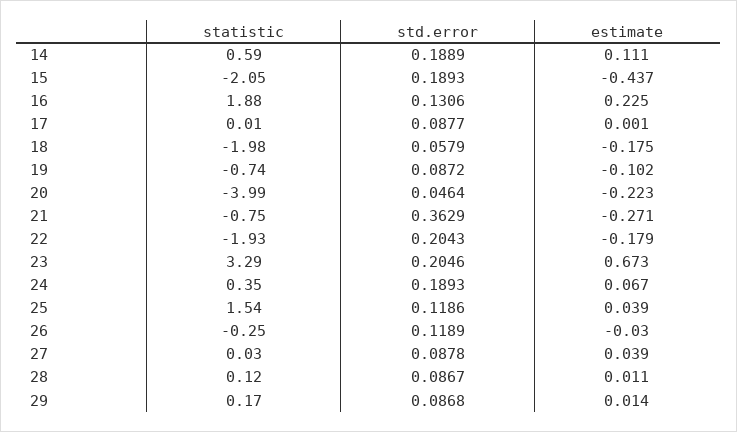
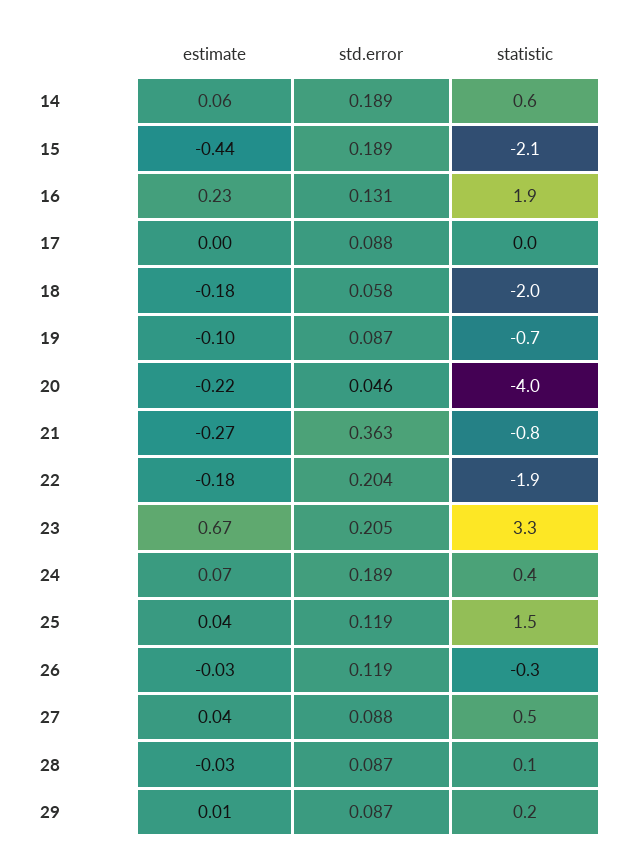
estimate, 14: 0.111 -> 0.06
statistic, 27: 0.03 -> 0.5
estimate, 28: 0.011 -> -0.03

